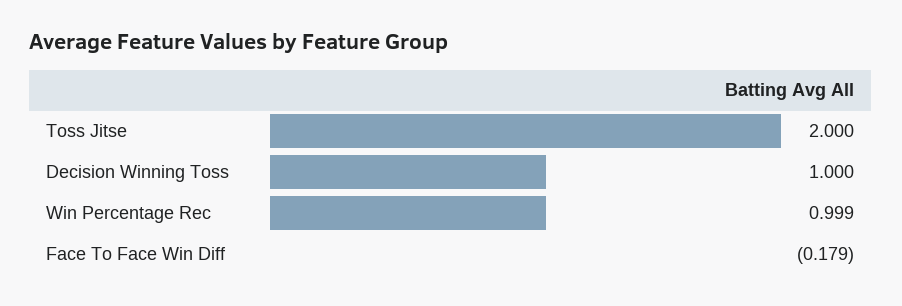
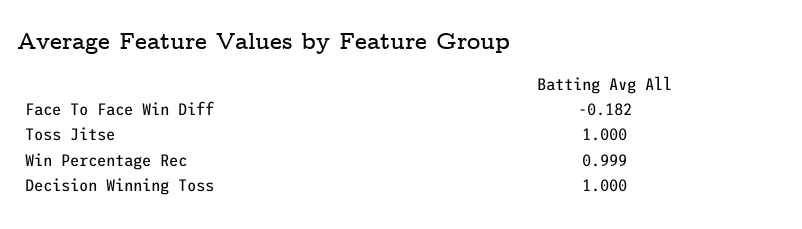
Toss Jitse: 2 -> 1
Face To Face Win Diff: -0.179 -> -0.182

